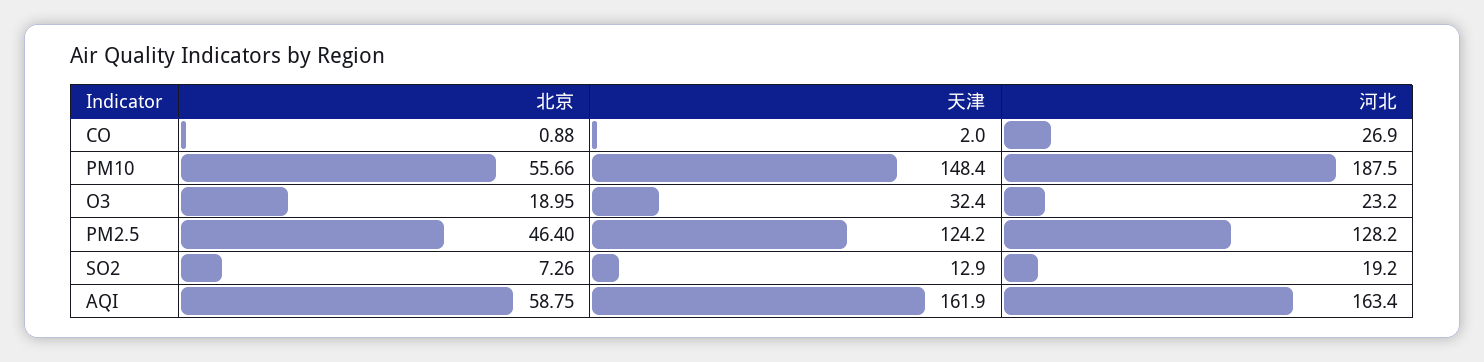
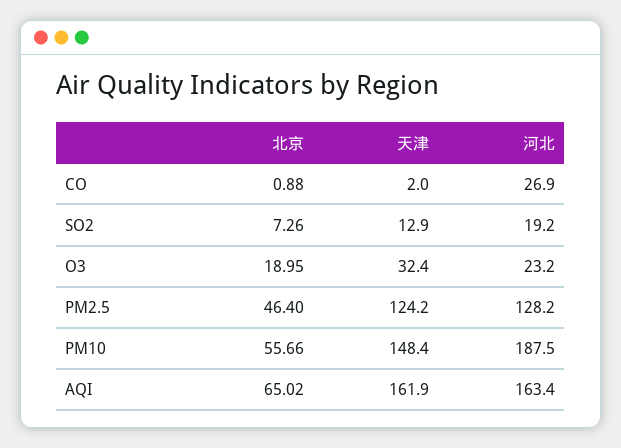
北京, AQI: 58.75 -> 65.02

